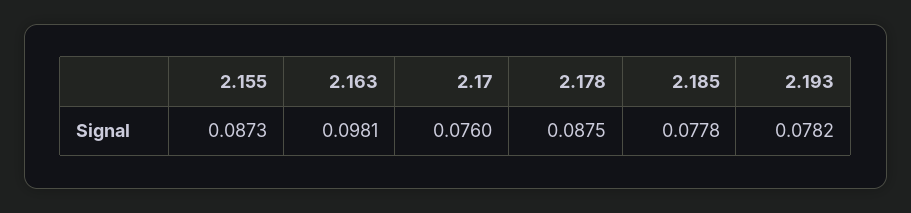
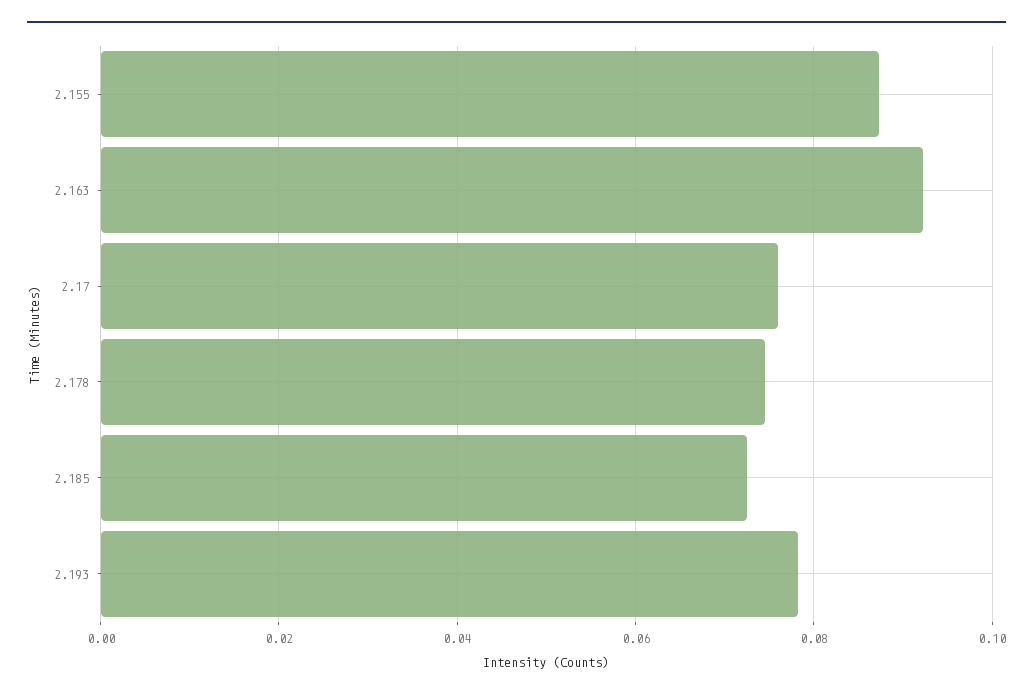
2.163: 0.0981 -> 0.092
2.178: 0.0875 -> 0.074
2.185: 0.0778 -> 0.072

